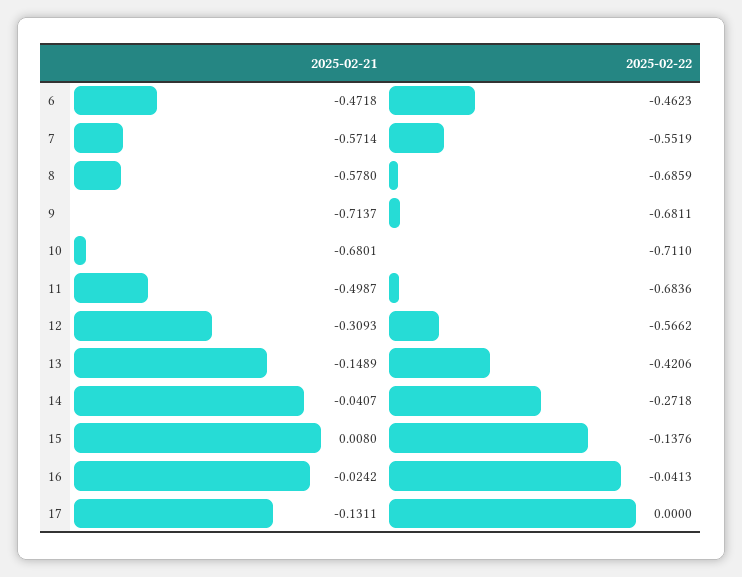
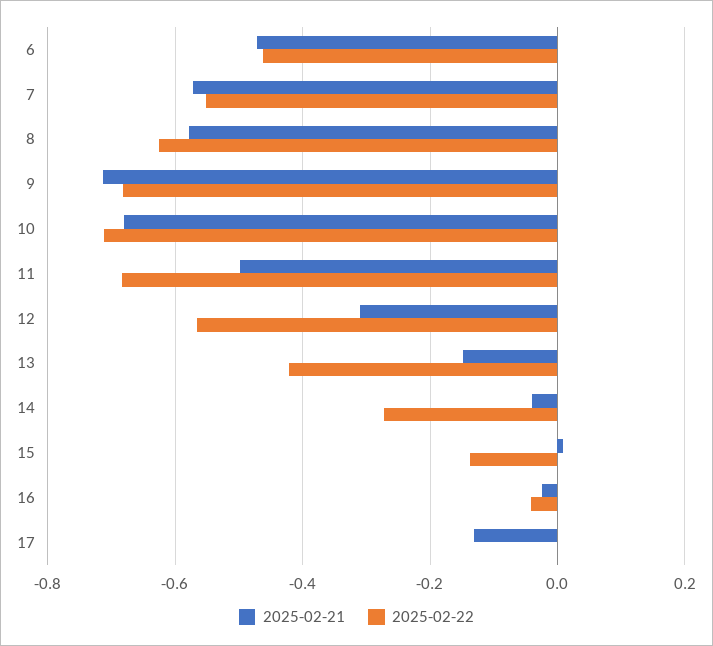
2025-02-22, 8: -0.6859 -> -0.62

